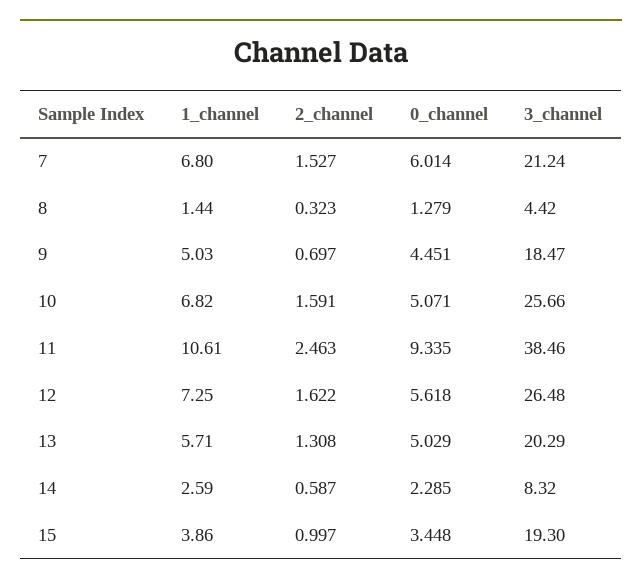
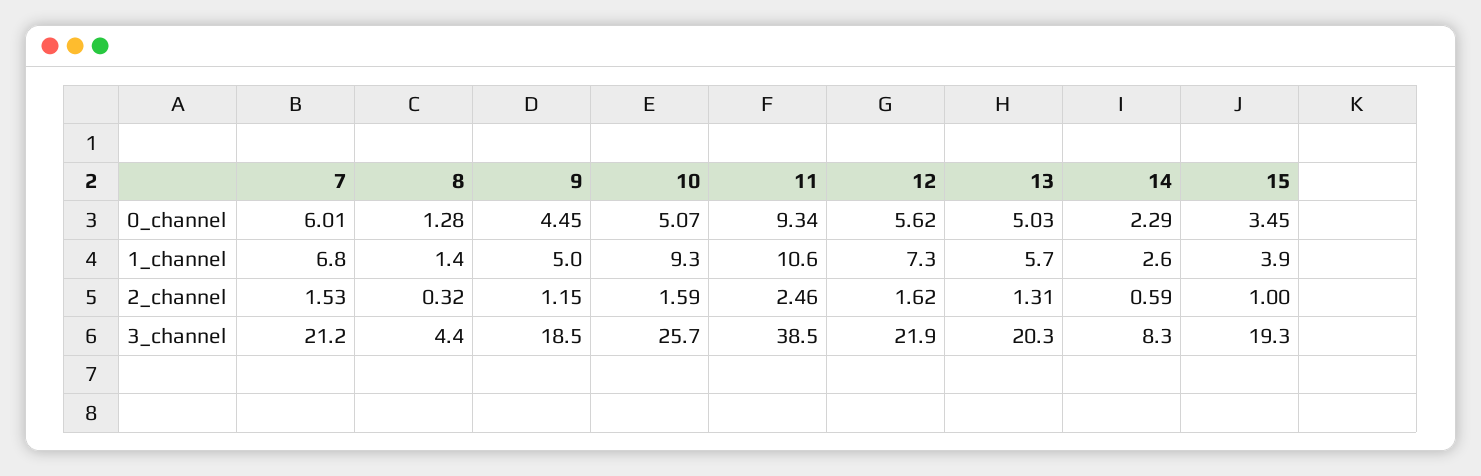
2_channel, 9: 0.697 -> 1.15
1_channel, 10: 6.82 -> 9.3
3_channel, 12: 26.48 -> 21.9

